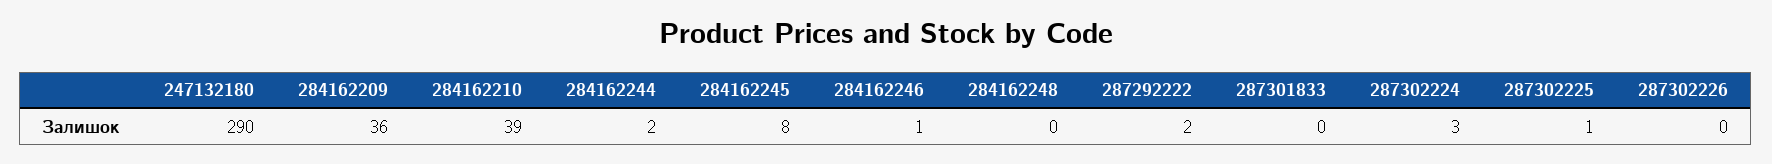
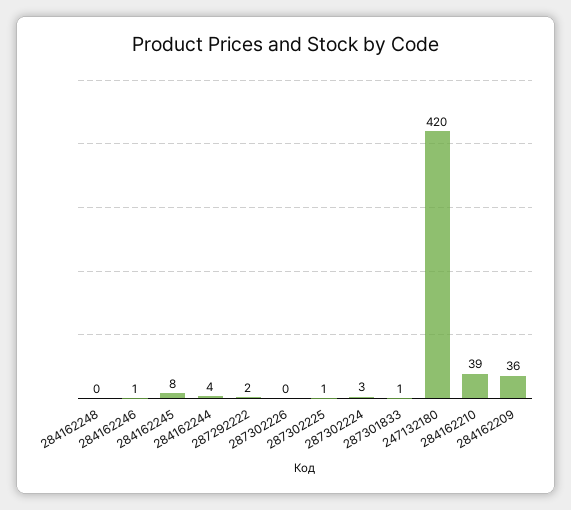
247132180: 290 -> 420
284162244: 2 -> 4
287301833: 0 -> 1

